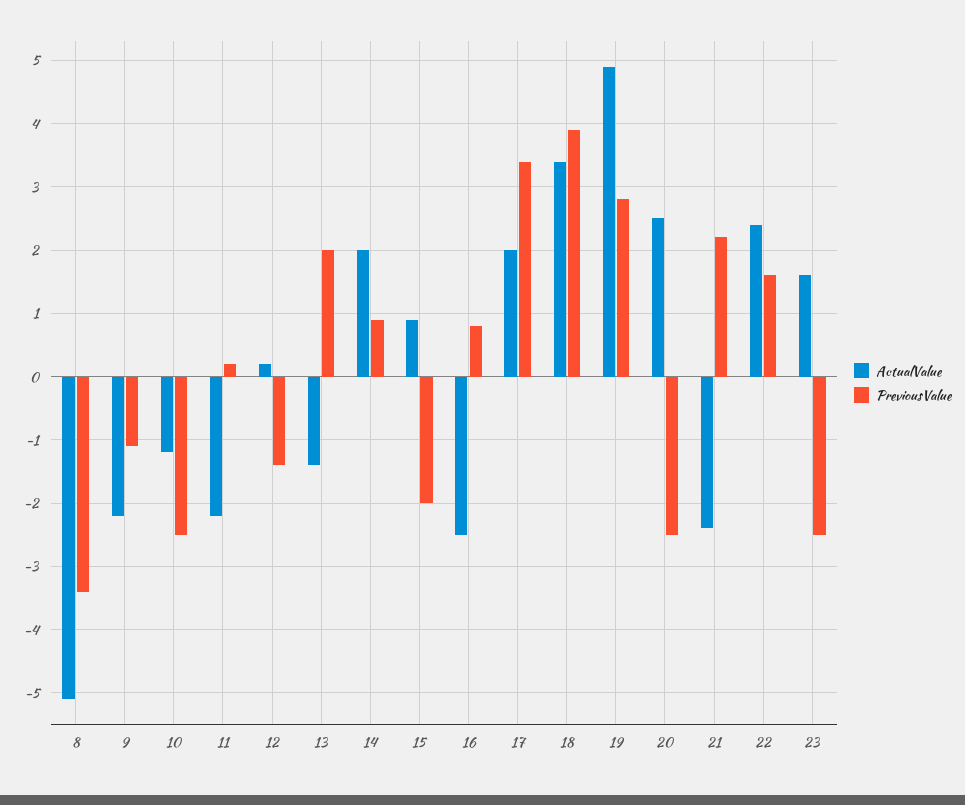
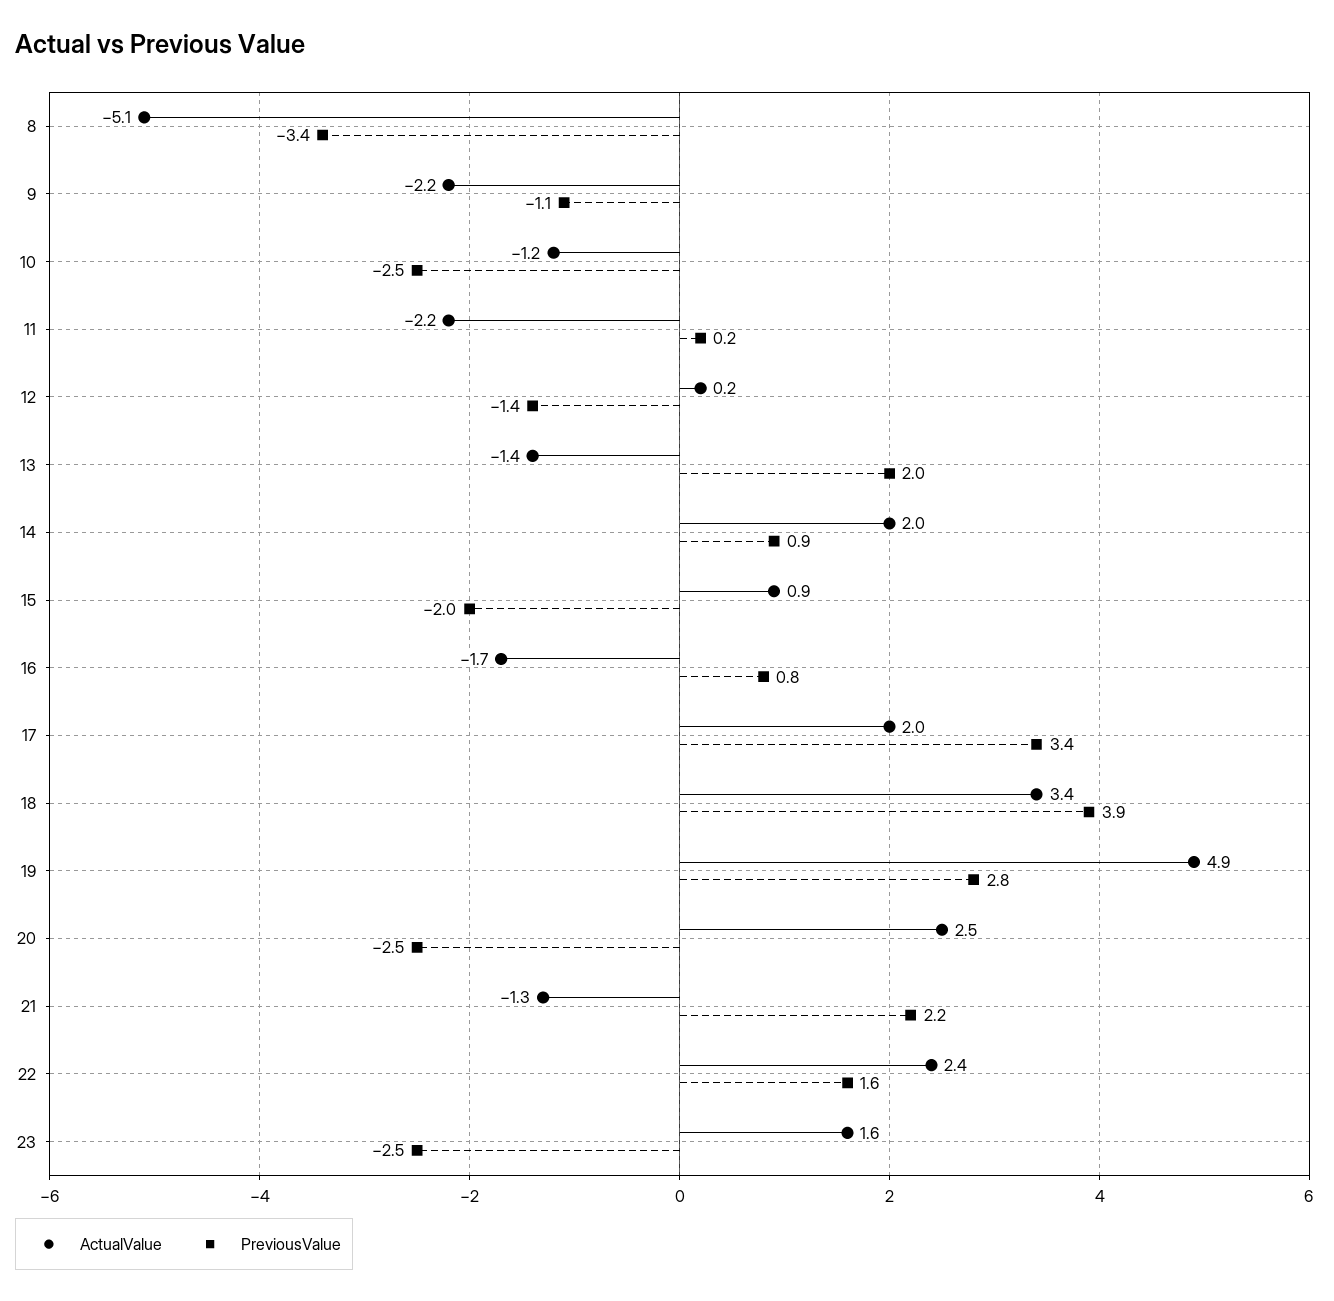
ActualValue, 16: -2.5 -> -1.7
ActualValue, 21: -2.4 -> -1.3

